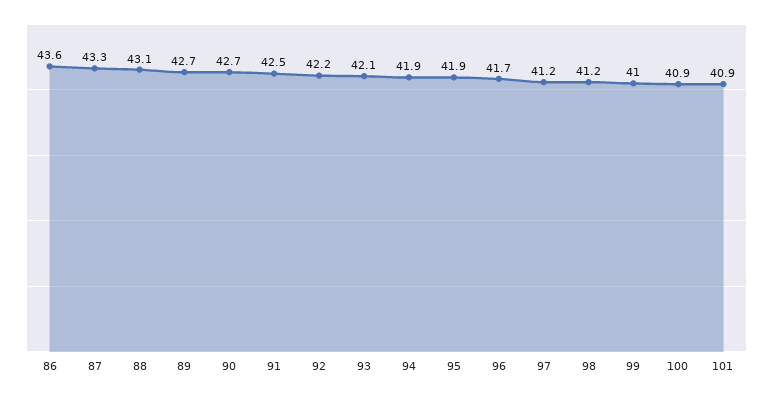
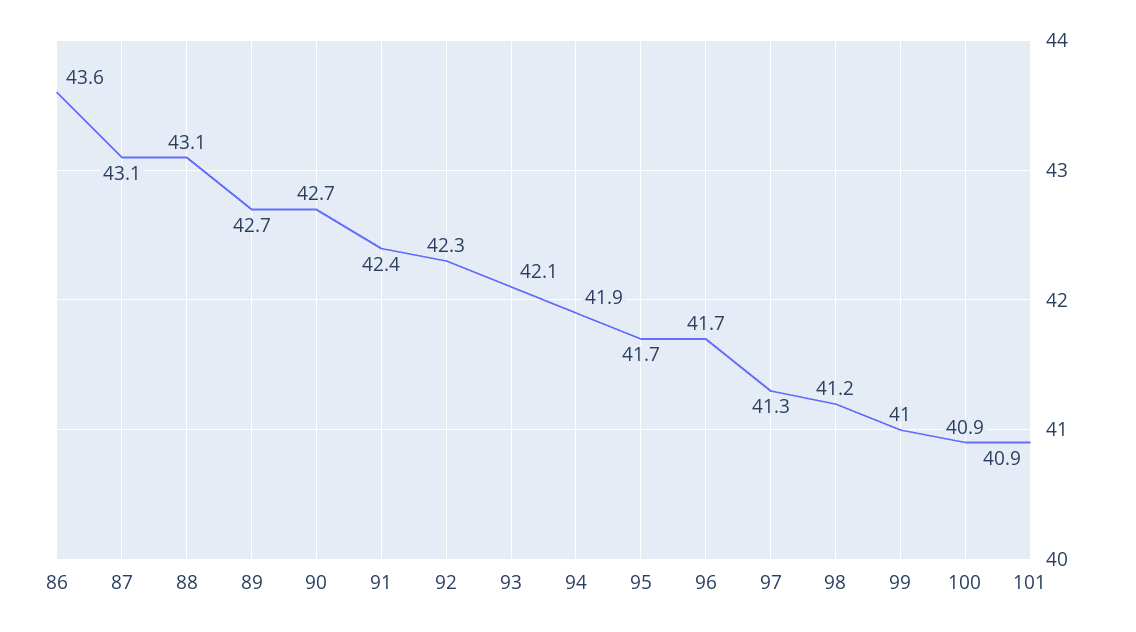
87: 43.3 -> 43.1
91: 42.5 -> 42.4
92: 42.2 -> 42.3
95: 41.9 -> 41.7
97: 41.2 -> 41.3

